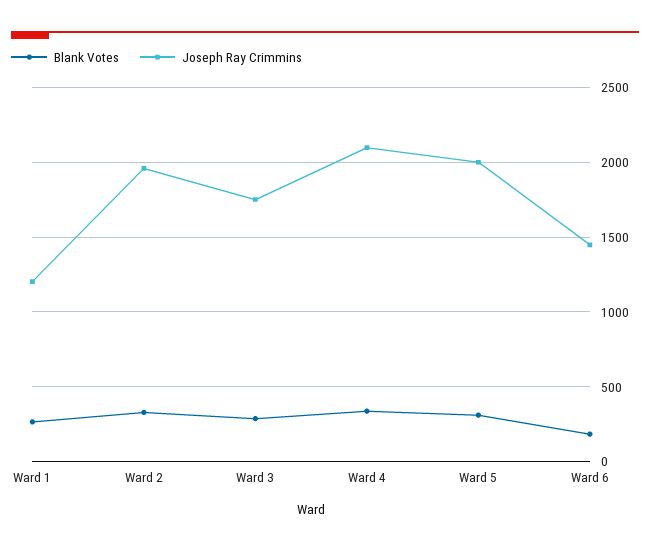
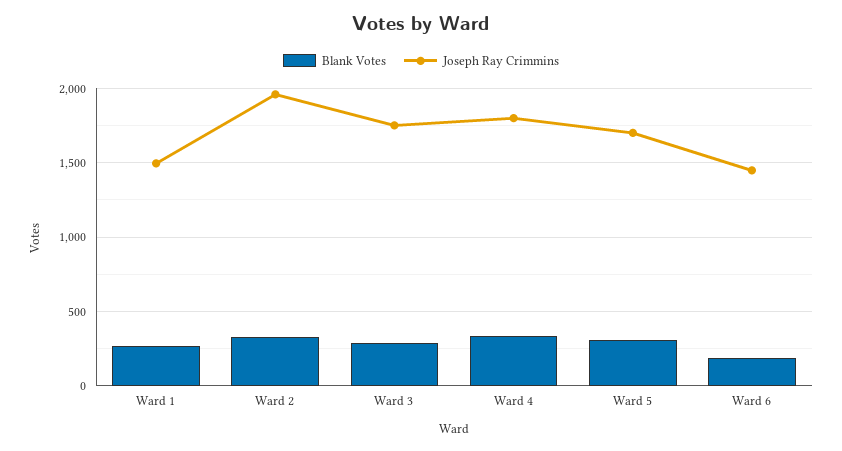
Joseph Ray Crimmins, Ward 1: 1200 -> 1500
Joseph Ray Crimmins, Ward 4: 2100 -> 1800
Joseph Ray Crimmins, Ward 5: 2000 -> 1700

